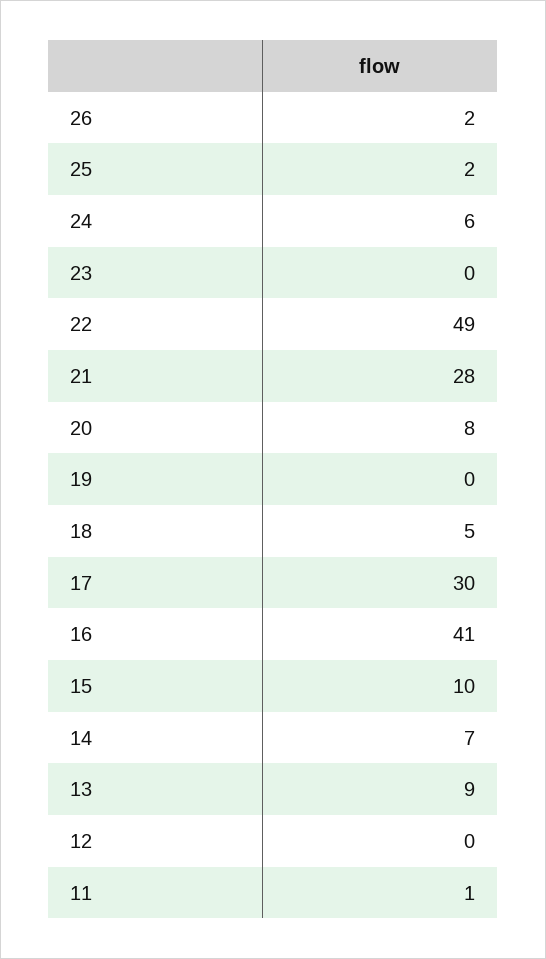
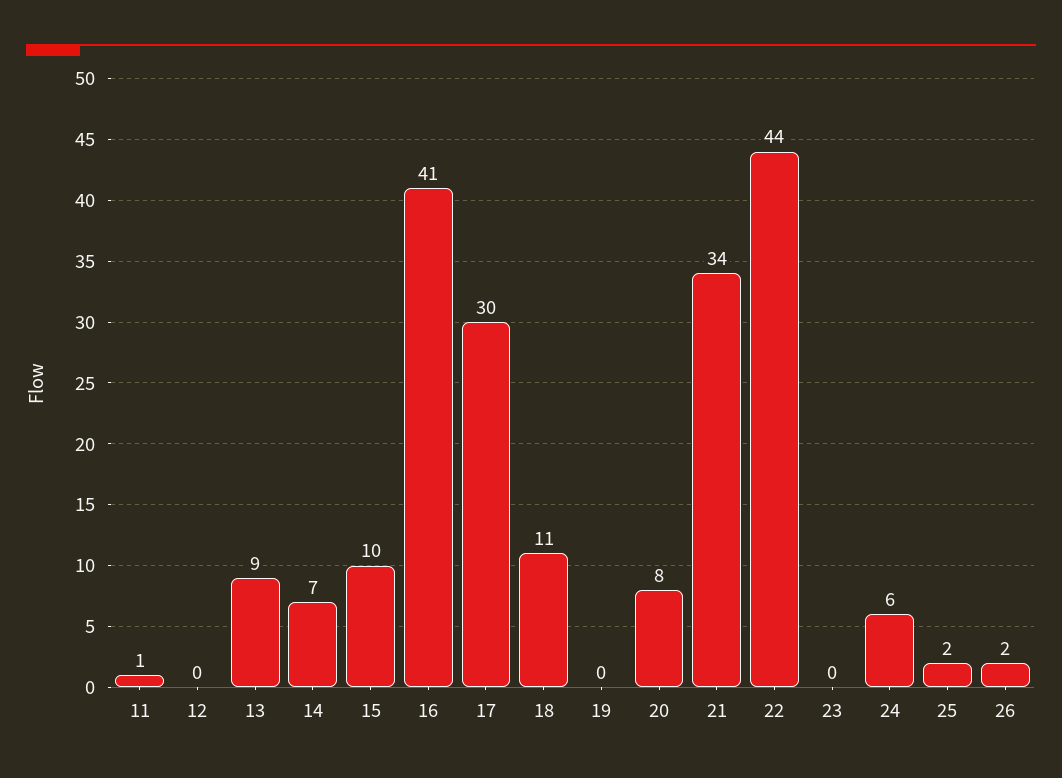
22: 49 -> 44
21: 28 -> 34
18: 5 -> 11

